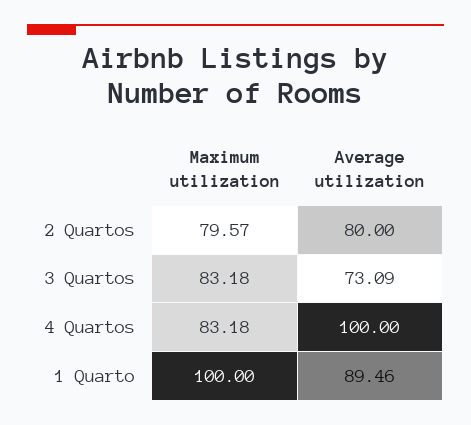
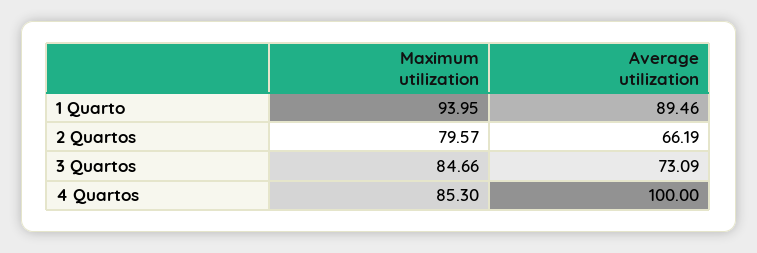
Average utilization, 2 Quartos: 80 -> 66.19
Maximum utilization, 3 Quartos: 83.18 -> 84.66
Maximum utilization, 4 Quartos: 83.18 -> 85.3
Maximum utilization, 1 Quarto: 100 -> 93.95

